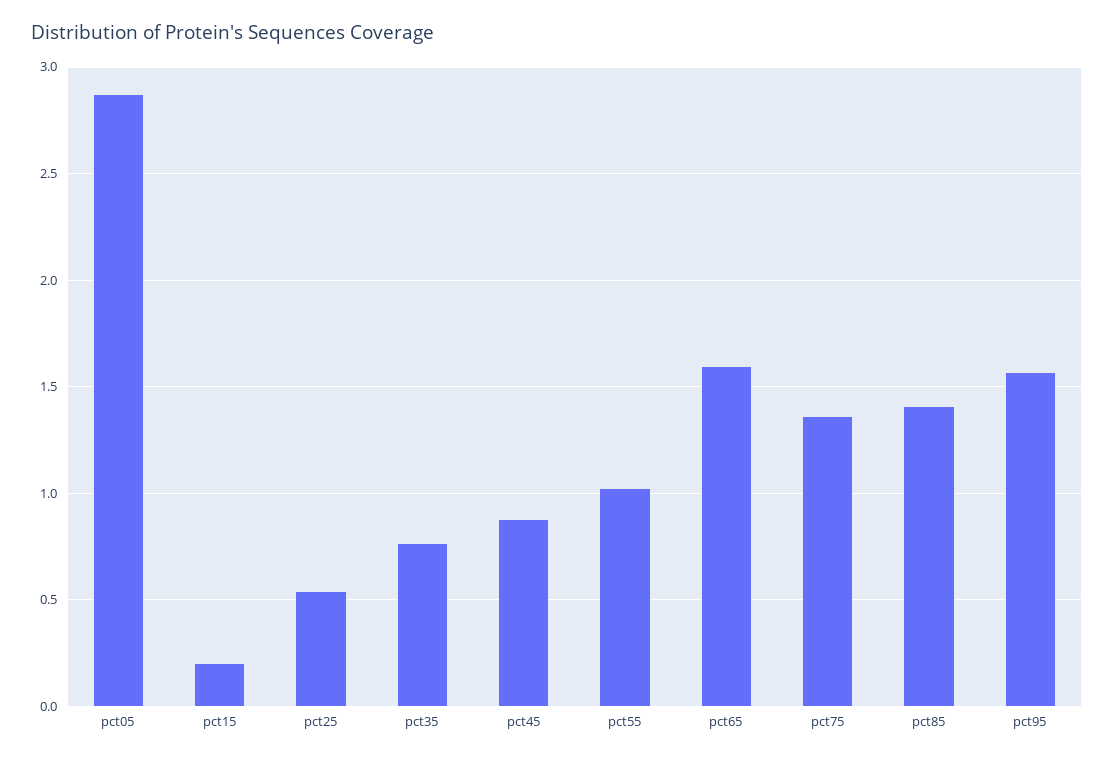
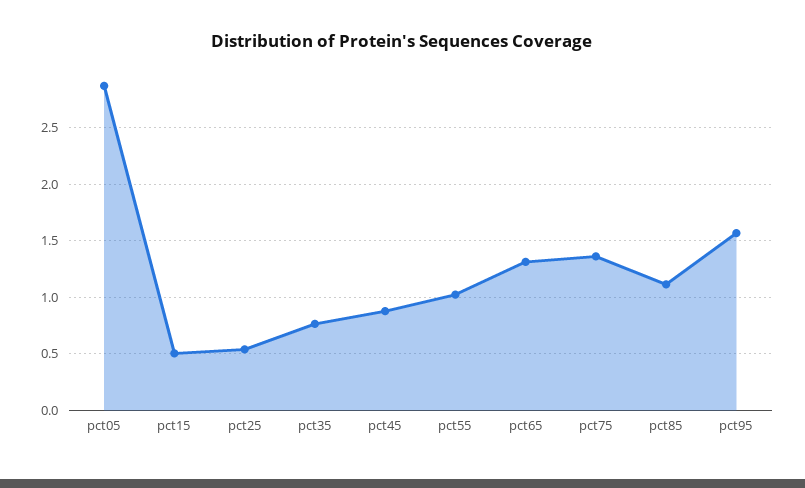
pct15: 0.2 -> 0.5
pct65: 1.6 -> 1.3
pct85: 1.4 -> 1.1

